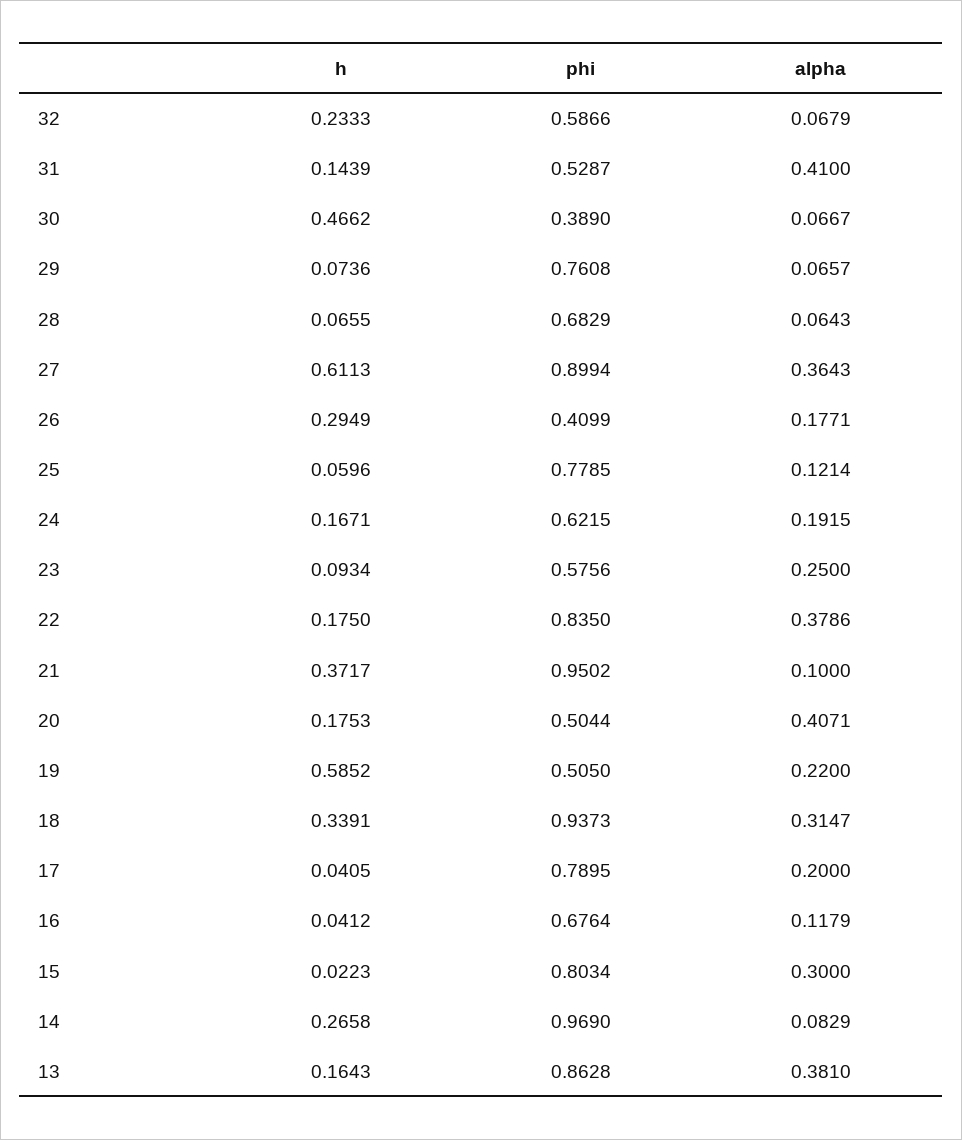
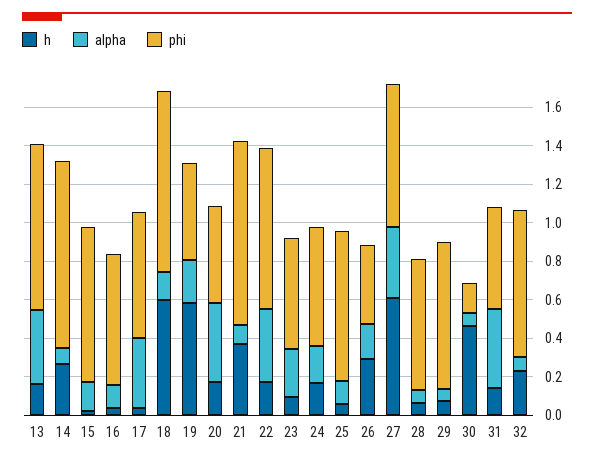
phi, 32: 0.5866 -> 0.75
phi, 30: 0.389 -> 0.15
phi, 27: 0.8994 -> 0.75
h, 18: 0.3391 -> 0.6
alpha, 18: 0.3147 -> 0.15
phi, 17: 0.7895 -> 0.65
alpha, 17: 0.2 -> 0.35
alpha, 15: 0.3 -> 0.15

